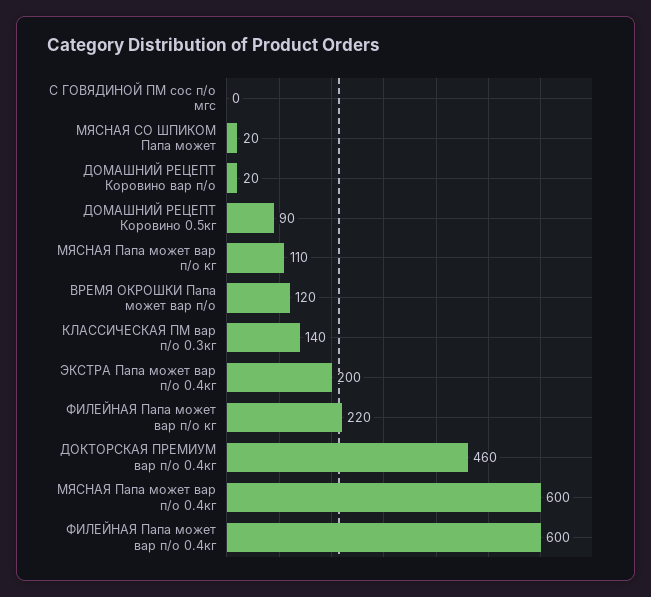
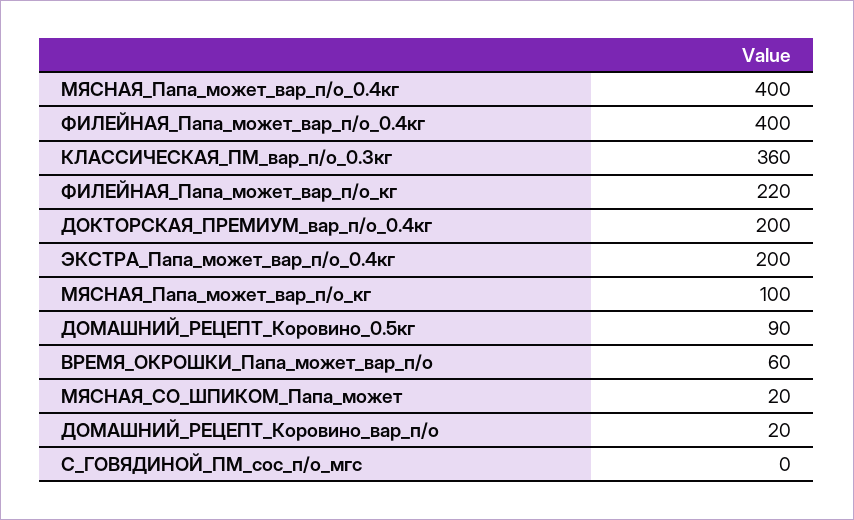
МЯСНАЯ Папа может вар п/о кг: 110 -> 100
ВРЕМЯ ОКРОШКИ Папа может вар п/о: 120 -> 60
КЛАССИЧЕСКАЯ ПМ вар п/о 0.3кг: 140 -> 360
ДОКТОРСКАЯ ПРЕМИУМ вар п/о 0.4кг: 460 -> 200
МЯСНАЯ Папа может вар п/о 0.4кг: 600 -> 400
ФИЛЕЙНАЯ Папа может вар п/о 0.4кг: 600 -> 400

